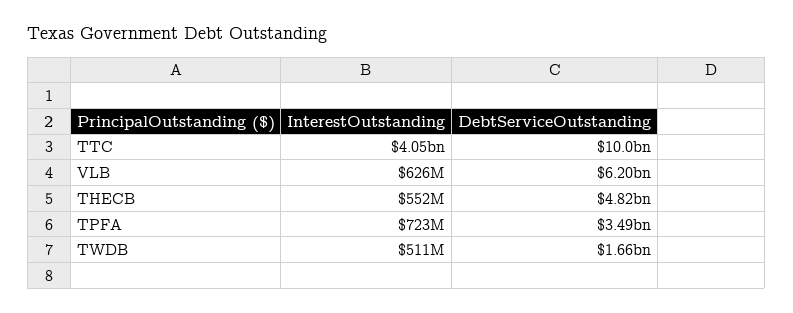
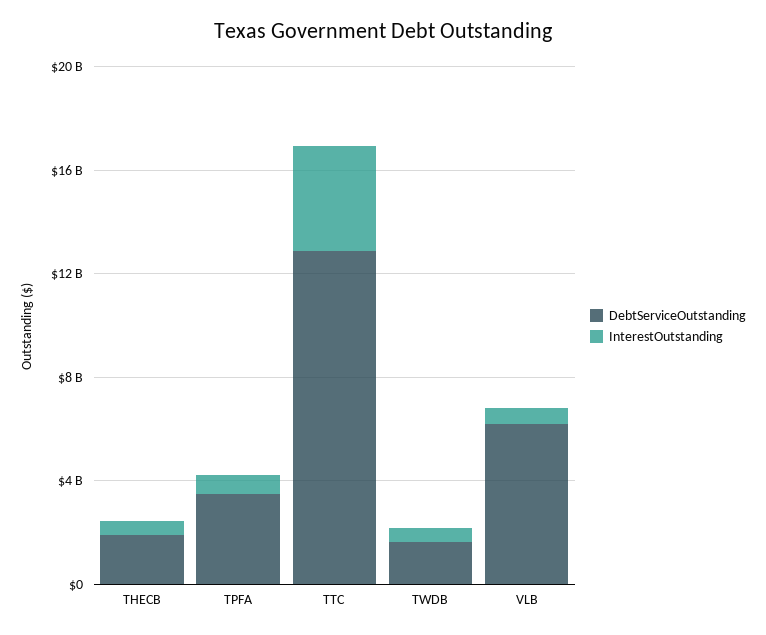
DebtServiceOutstanding, TTC: 10000000000 -> 13000000000
DebtServiceOutstanding, THECB: 4820000000 -> 2000000000

